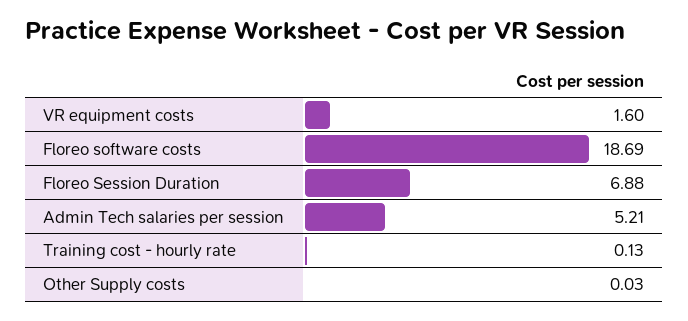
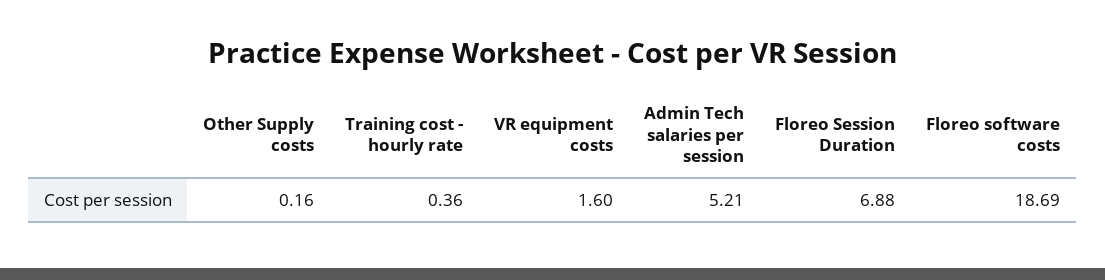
Training cost - hourly rate: 0.13 -> 0.36
Other Supply costs: 0.03 -> 0.16

